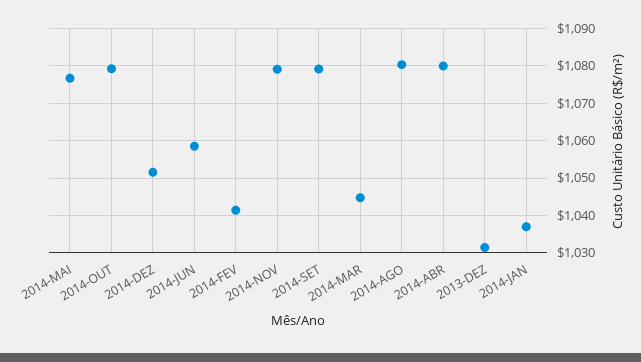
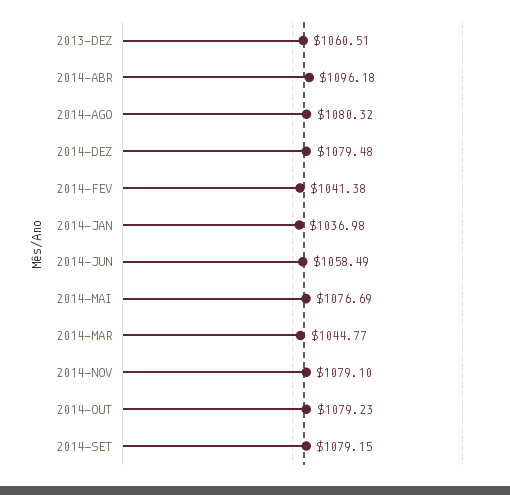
2014-DEZ: 1052 -> 1079.48
2014-ABR: 1080 -> 1096.18
2013-DEZ: 1032 -> 1060.51

